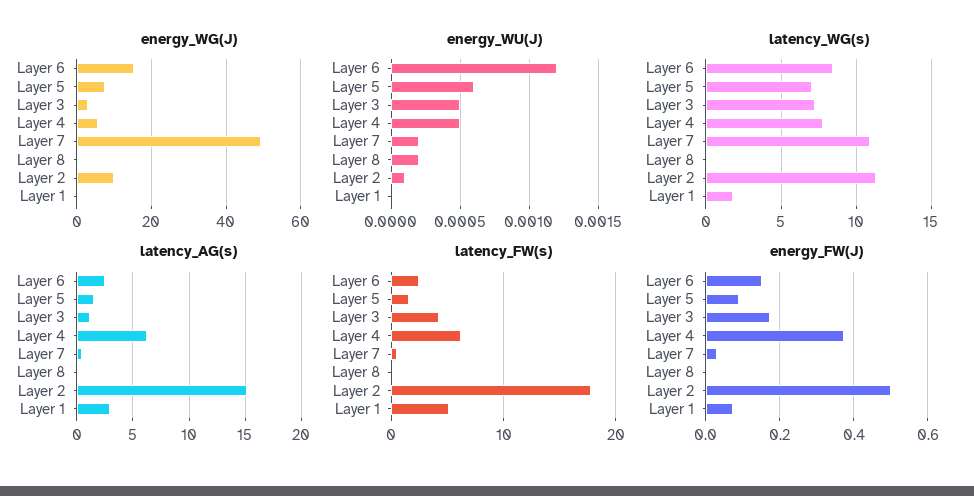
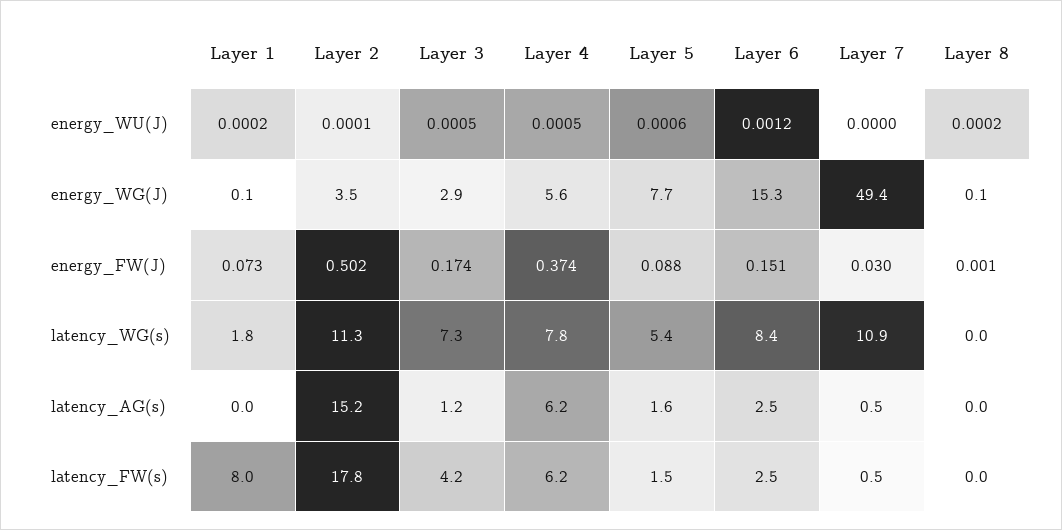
energy_WG(J), Layer 2: 10 -> 3.5
energy_WU(J), Layer 7: 0.0002 -> 0
energy_WU(J), Layer 1: 0 -> 0.0002
latency_WG(s), Layer 5: 7 -> 5.4
latency_AG(s), Layer 1: 3 -> 0
latency_FW(s), Layer 1: 5 -> 8

